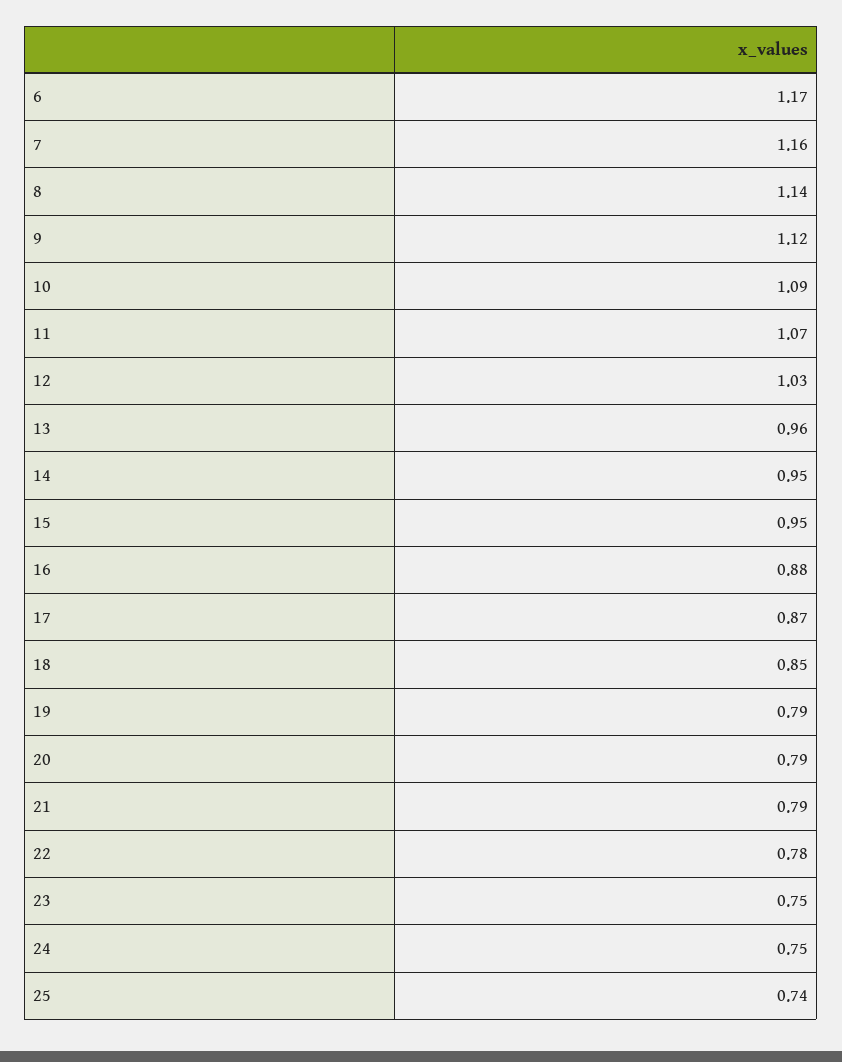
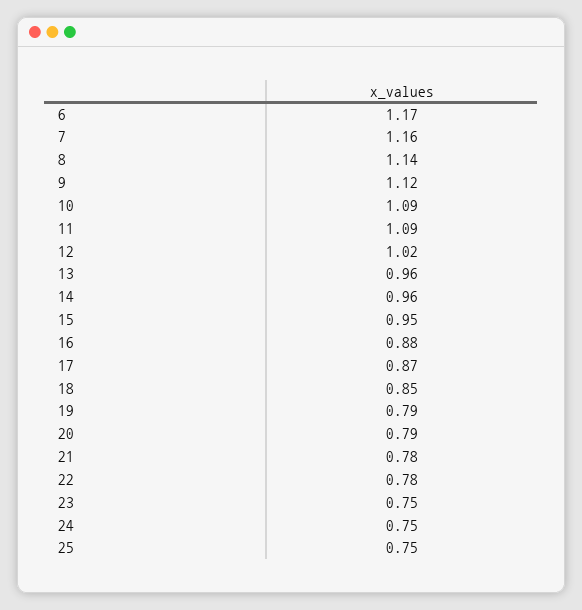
11: 1.07 -> 1.09
12: 1.03 -> 1.02
14: 0.95 -> 0.96
21: 0.79 -> 0.78
25: 0.74 -> 0.75

